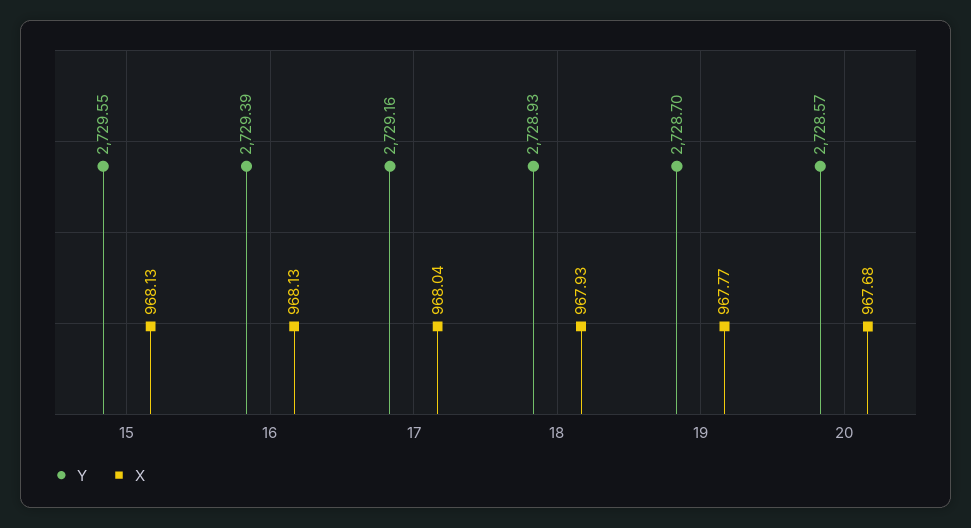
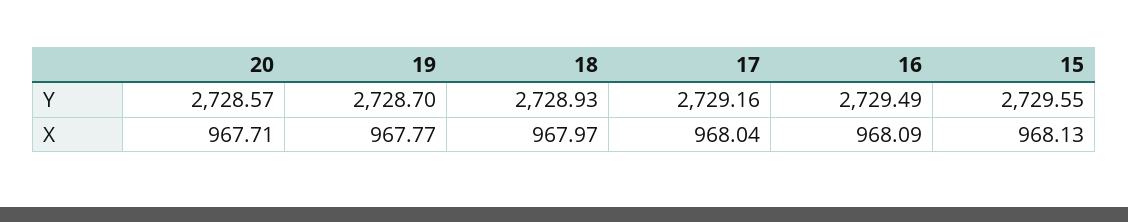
Y, 16: 2729.39 -> 2729.49
X, 16: 968.13 -> 968.09
X, 18: 967.93 -> 967.97
X, 20: 967.68 -> 967.71

